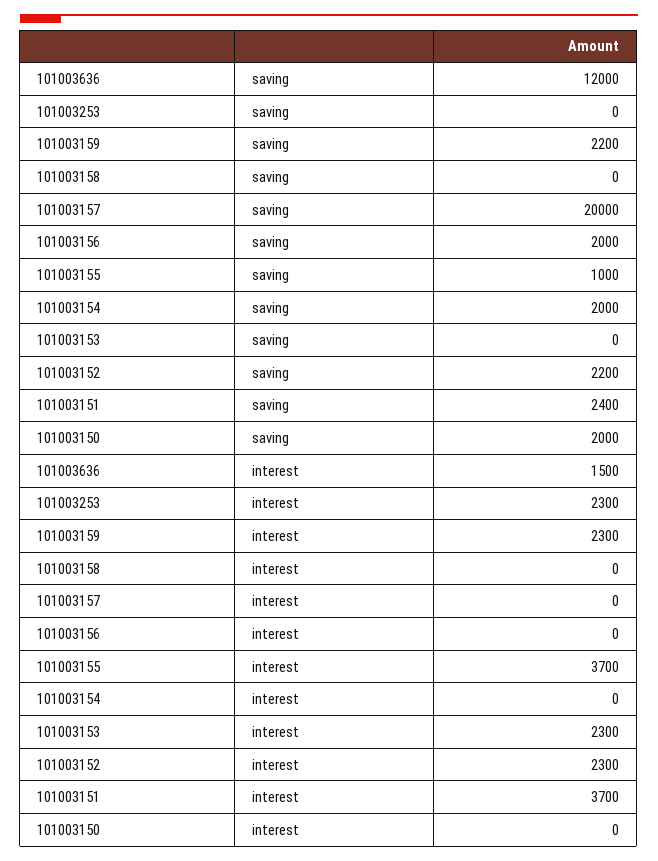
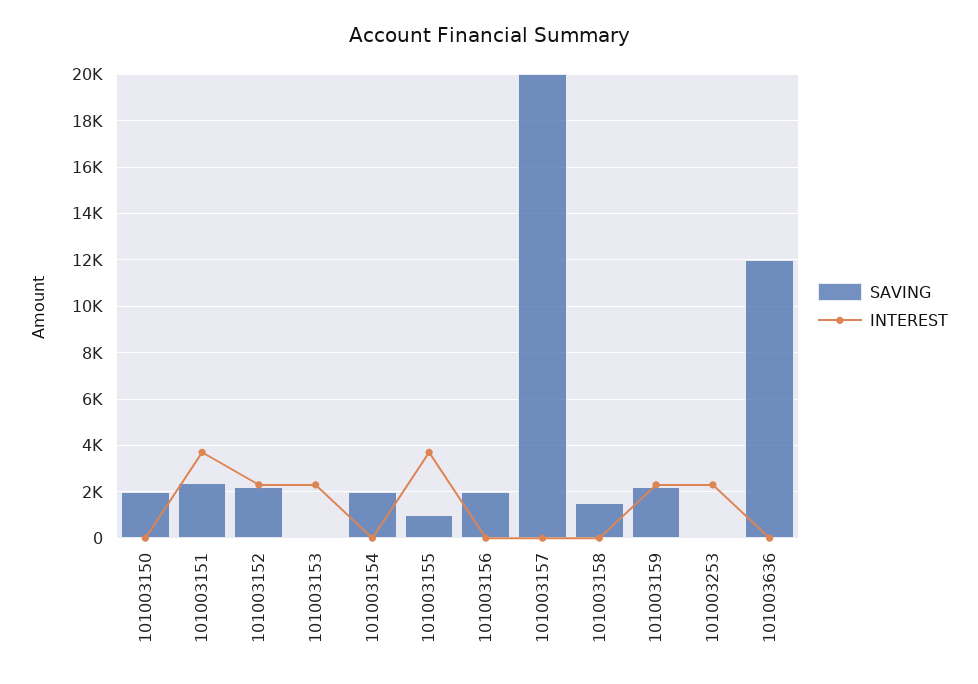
saving, 101003158: 0 -> 1500
interest, 101003636: 1500 -> 0

